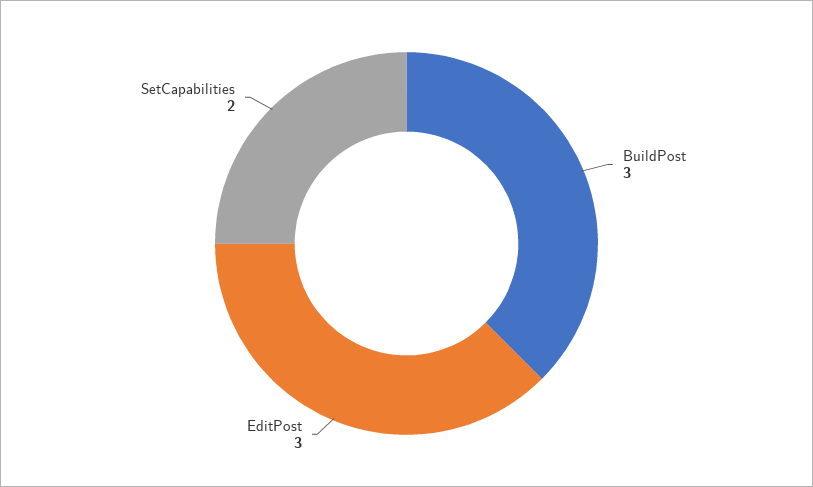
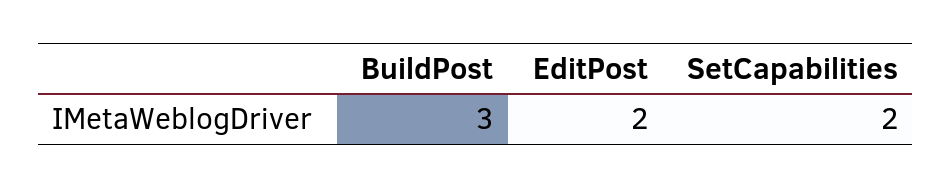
EditPost: 3 -> 2

